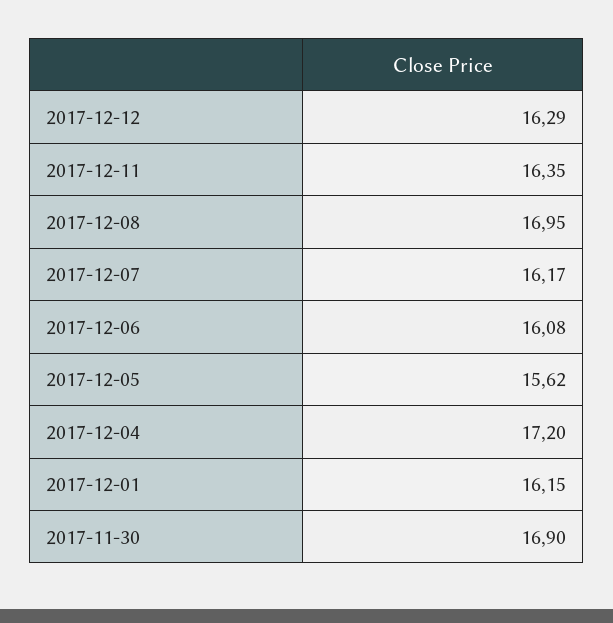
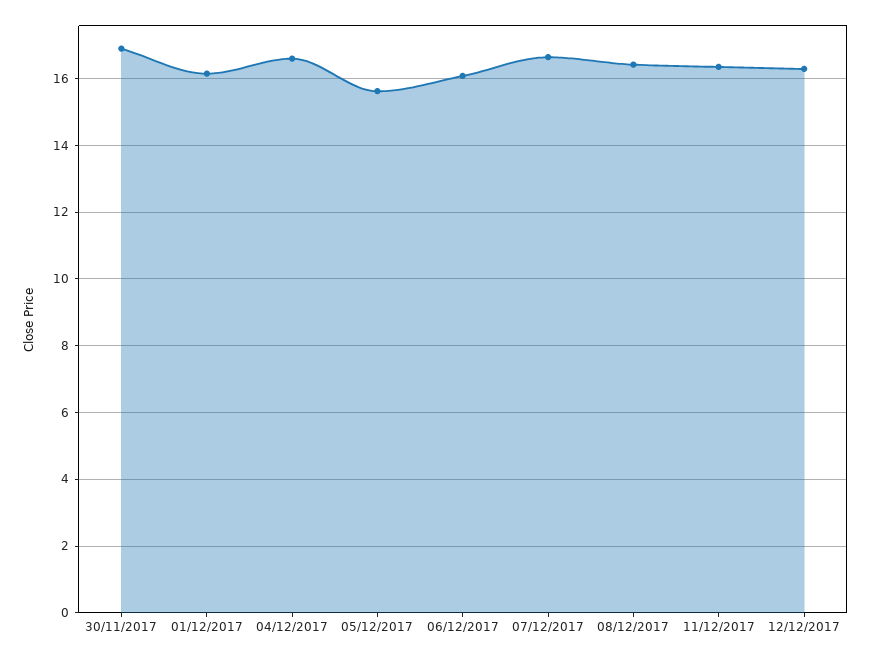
2017-12-08: 16.95 -> 16.4
2017-12-07: 16.17 -> 16.6
2017-12-04: 17.2 -> 16.6

